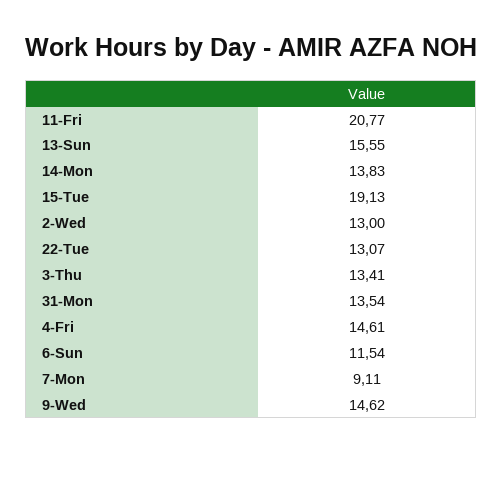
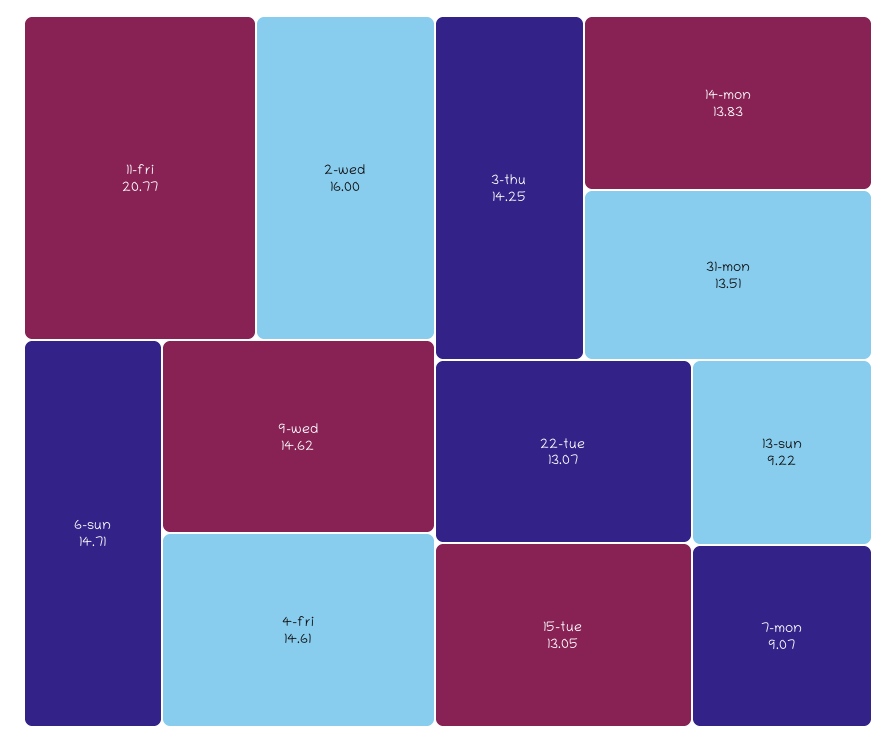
13-Sun: 15.55 -> 9.22
15-Tue: 19.13 -> 13.05
2-Wed: 13 -> 16
3-Thu: 13.41 -> 14.25
31-Mon: 13.54 -> 13.51
6-Sun: 11.54 -> 14.71
7-Mon: 9.11 -> 9.07

